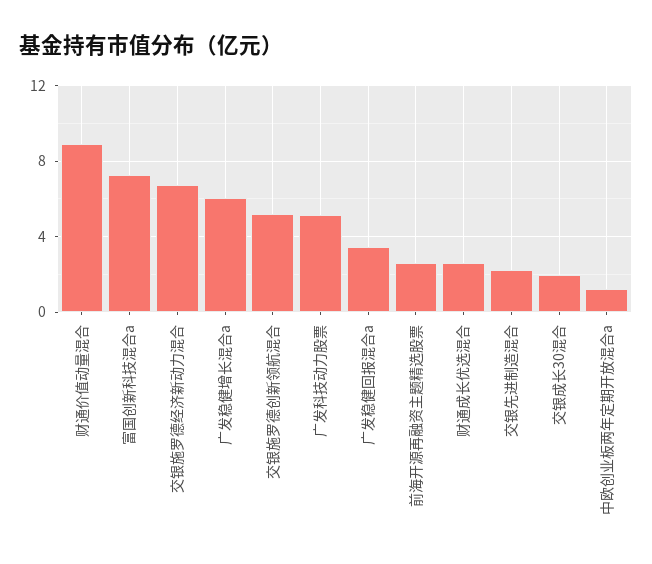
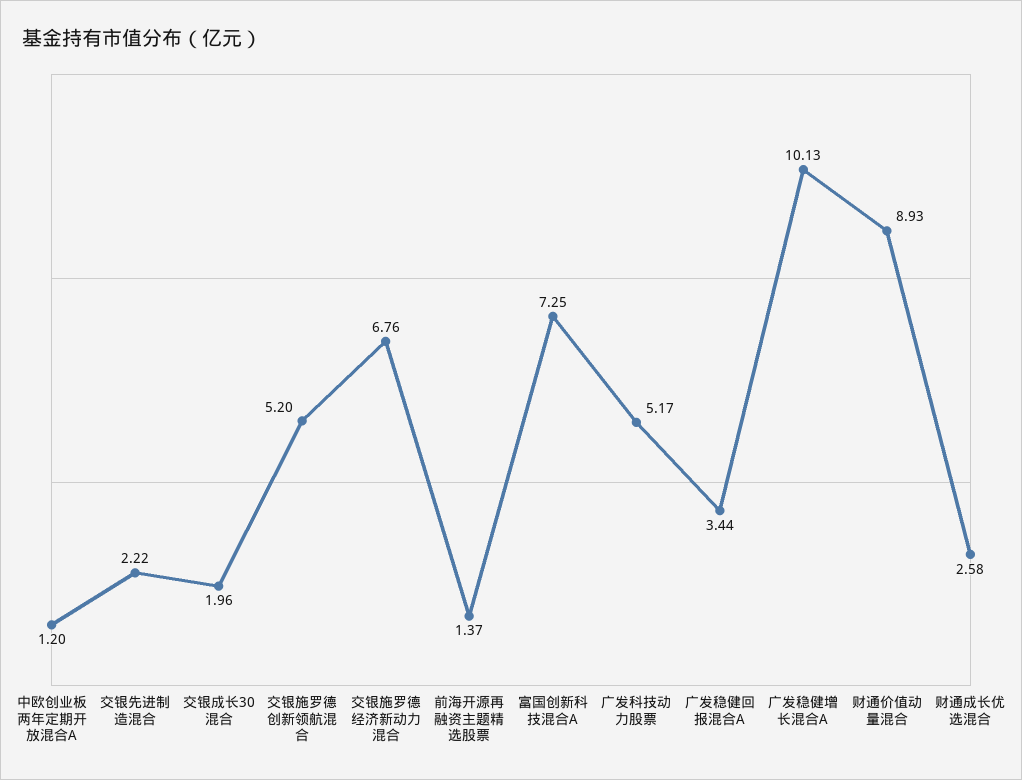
广发稳健增长混合a: 6 -> 10.13
前海开源再融资主题精选股票: 2.5 -> 1.37

